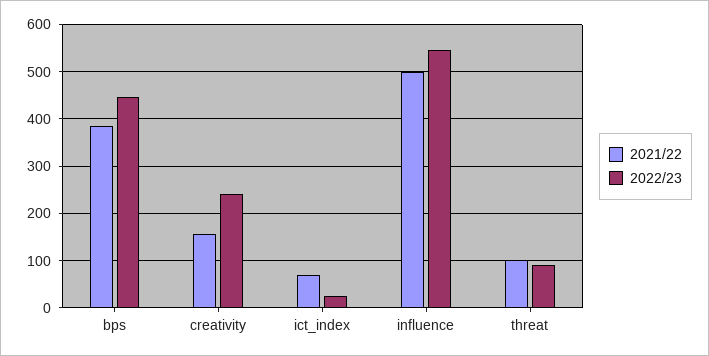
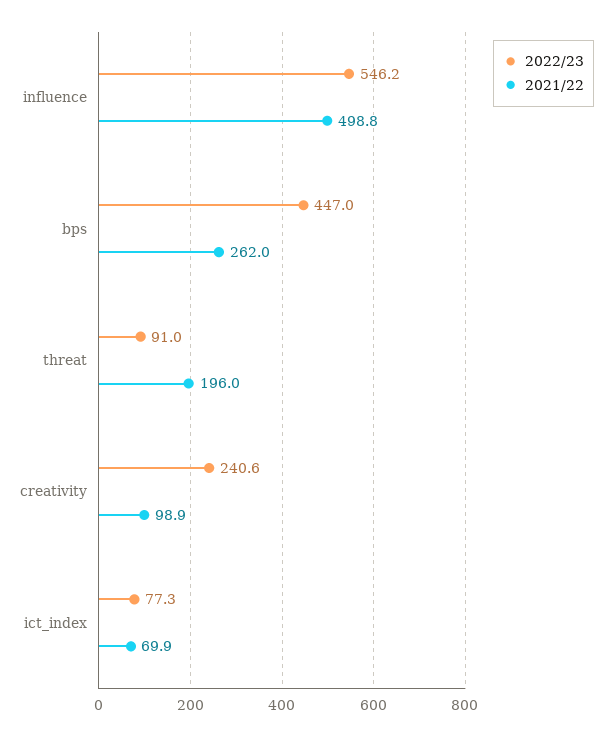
2021/22, bps: 380 -> 262
2021/22, creativity: 160 -> 98.9
2022/23, ict_index: 20 -> 77.3
2021/22, threat: 100 -> 196

